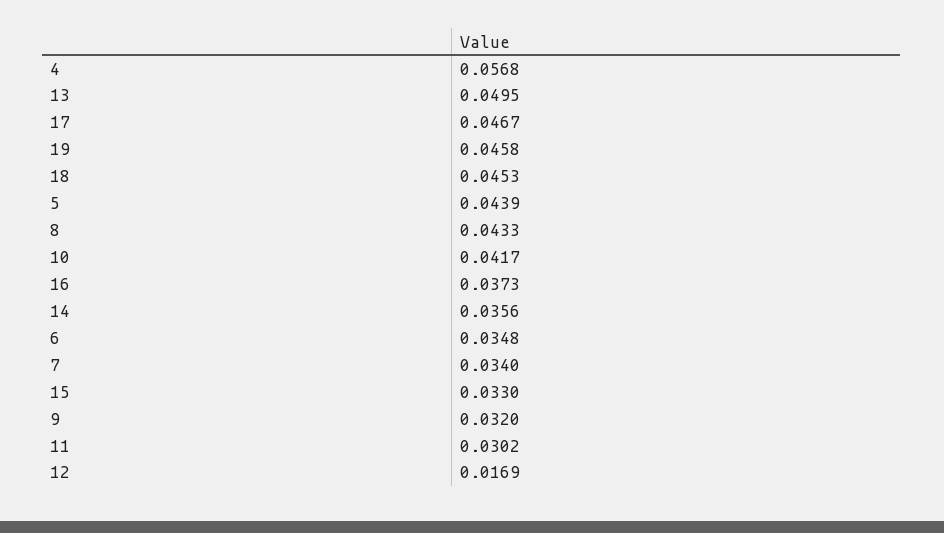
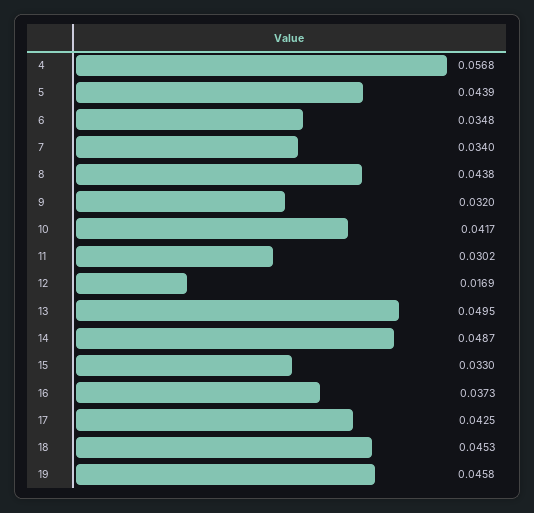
17: 0.0467 -> 0.0425
8: 0.0433 -> 0.0438
14: 0.0356 -> 0.0487

